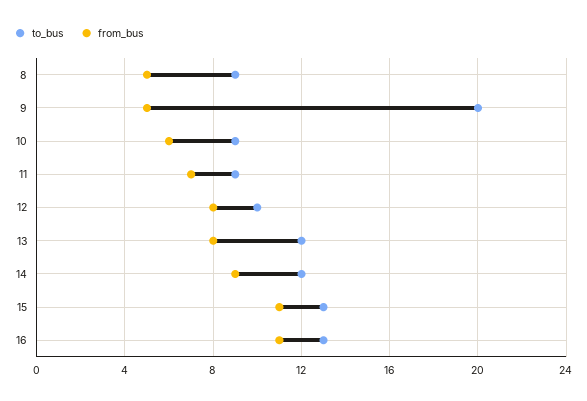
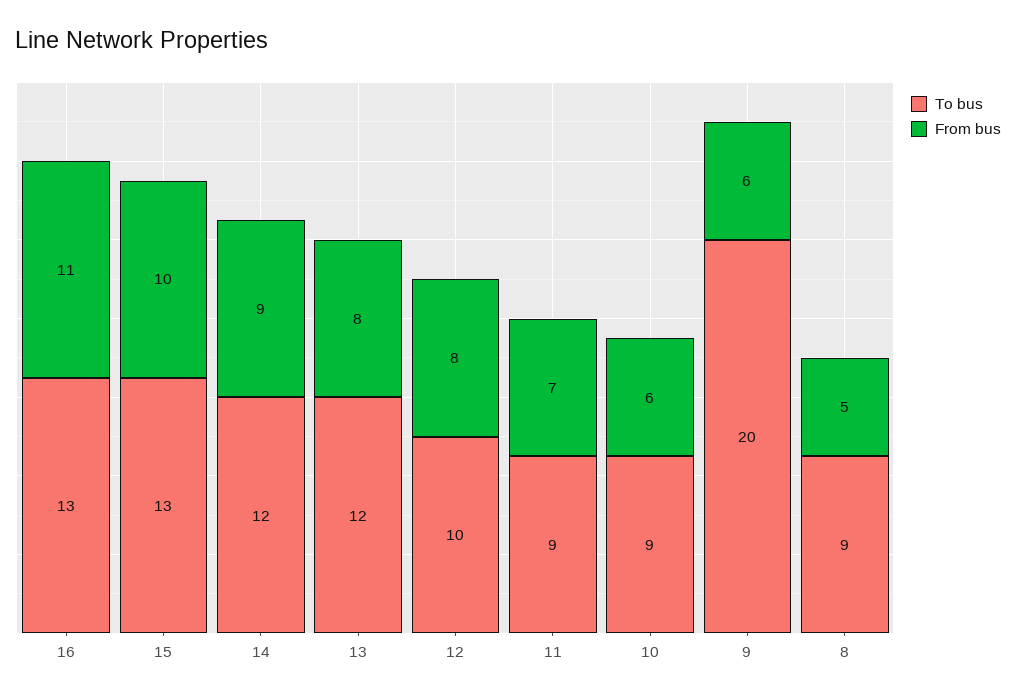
from_bus, 9: 5 -> 6
from_bus, 15: 11 -> 10

